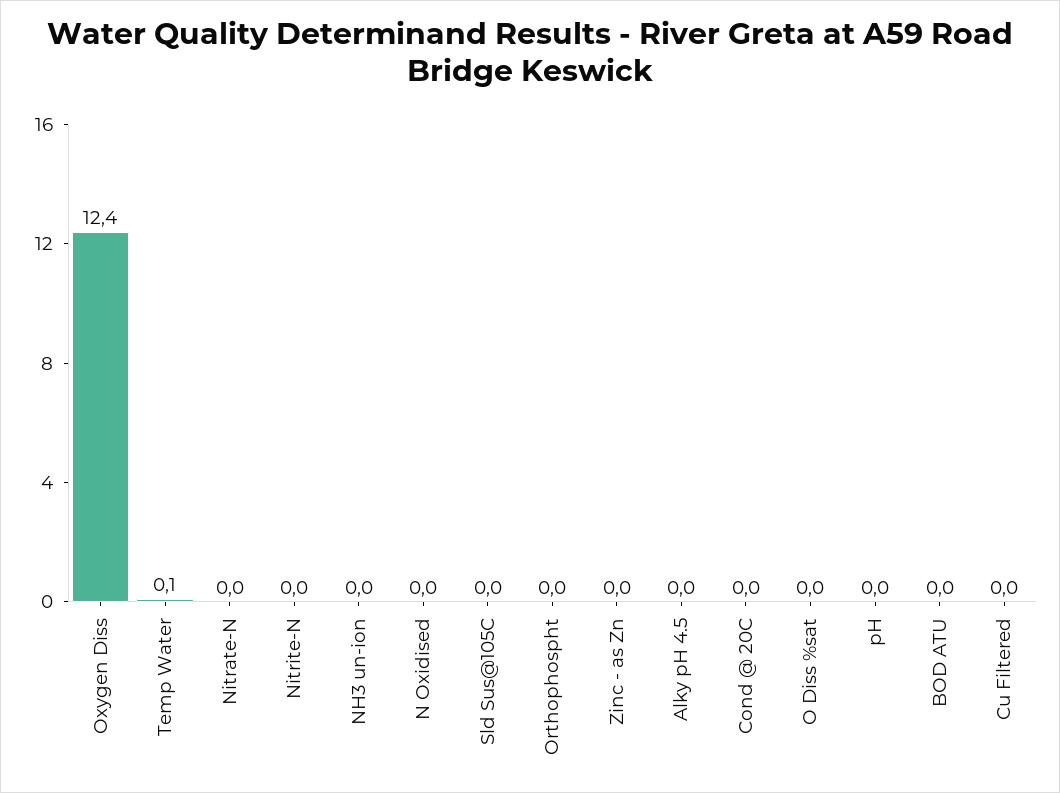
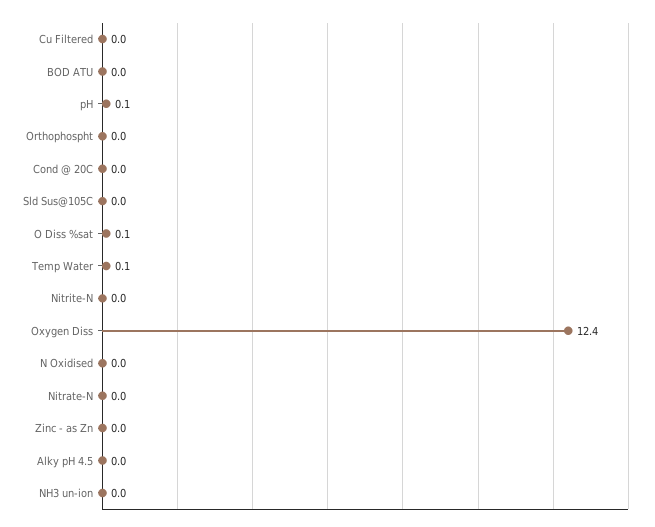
O Diss %sat: 0 -> 0.1
pH: 0 -> 0.1

